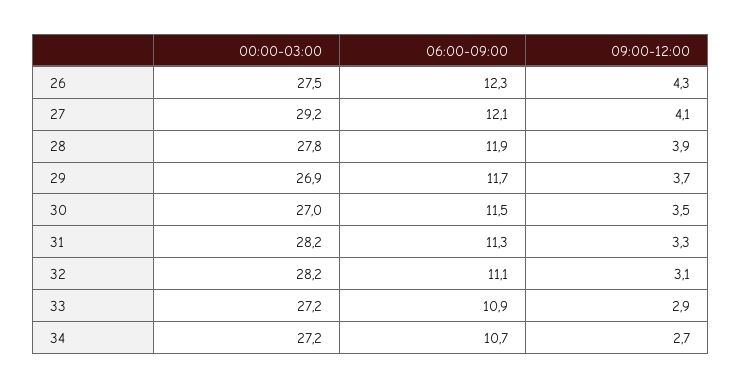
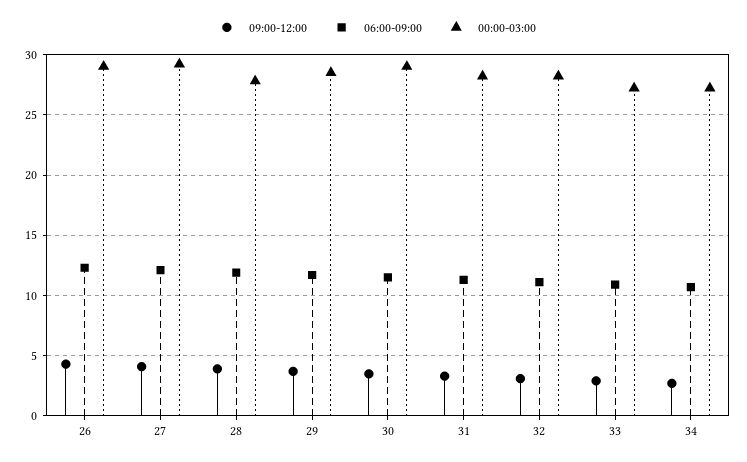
00:00-03:00, 26: 27.5 -> 29
00:00-03:00, 29: 26.9 -> 28.5
00:00-03:00, 30: 27 -> 29

